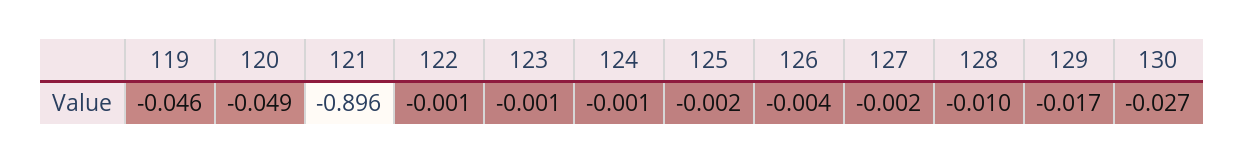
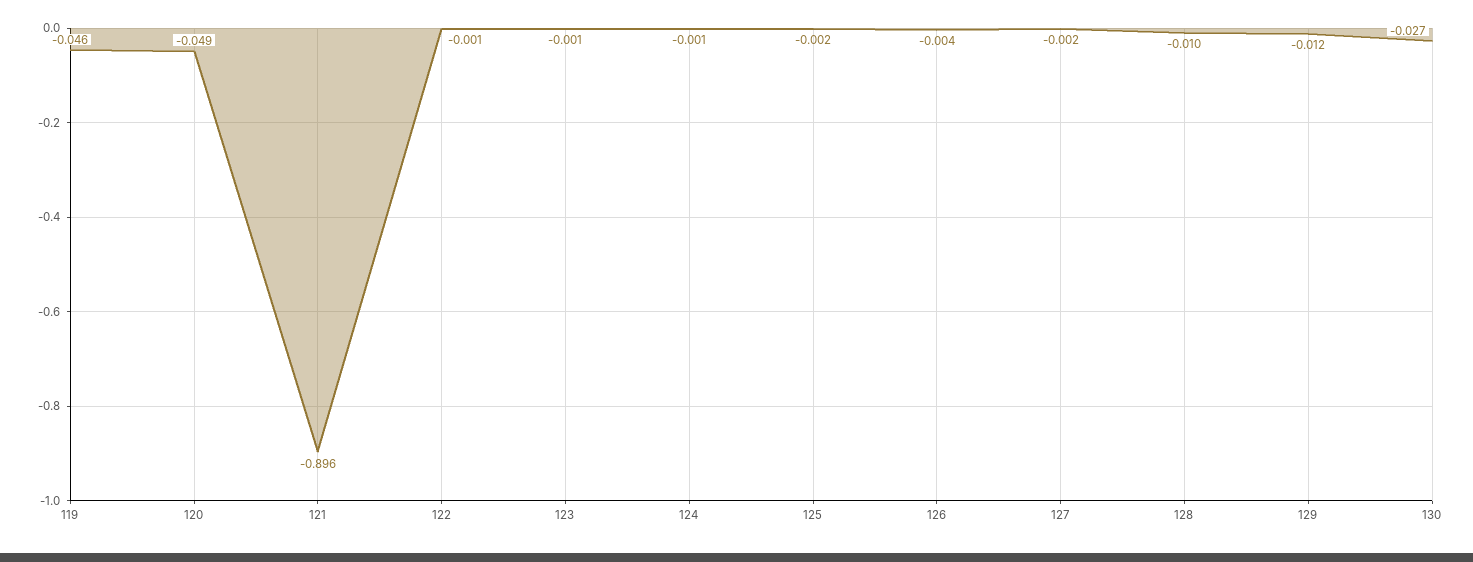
129: -0.017 -> -0.012

